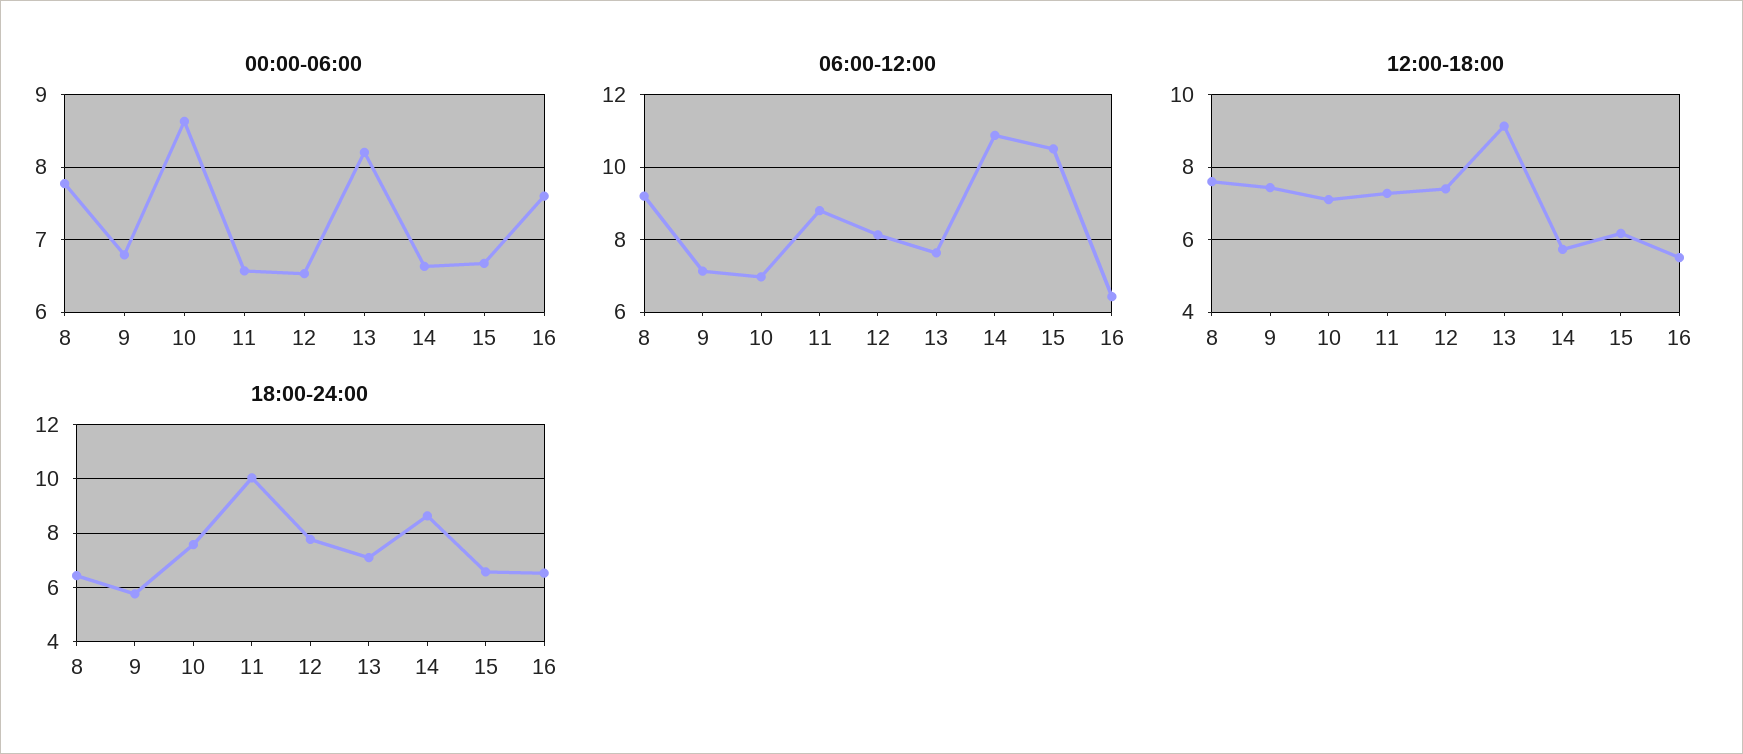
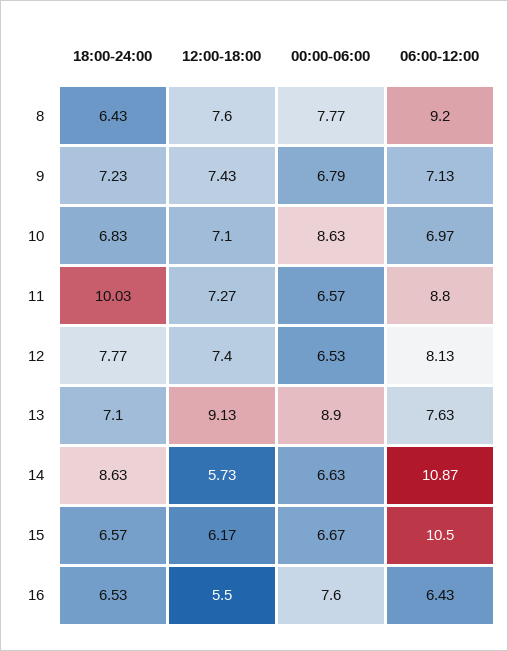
00:00-06:00, 13: 8.2 -> 8.9
18:00-24:00, 9: 5.75 -> 7.23
18:00-24:00, 10: 7.5 -> 6.83

